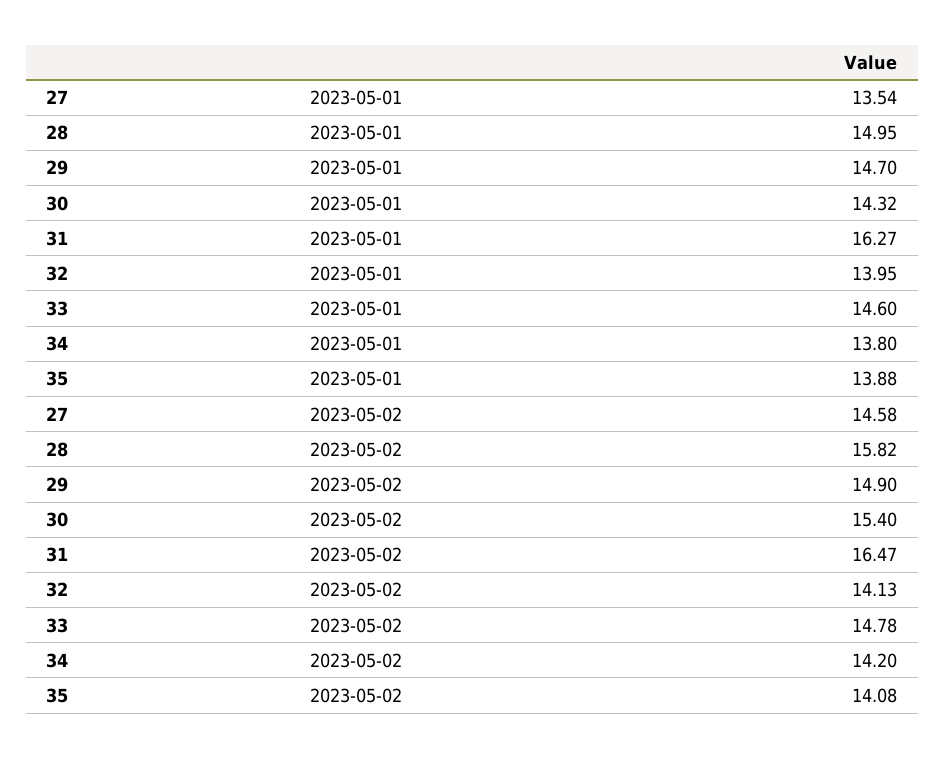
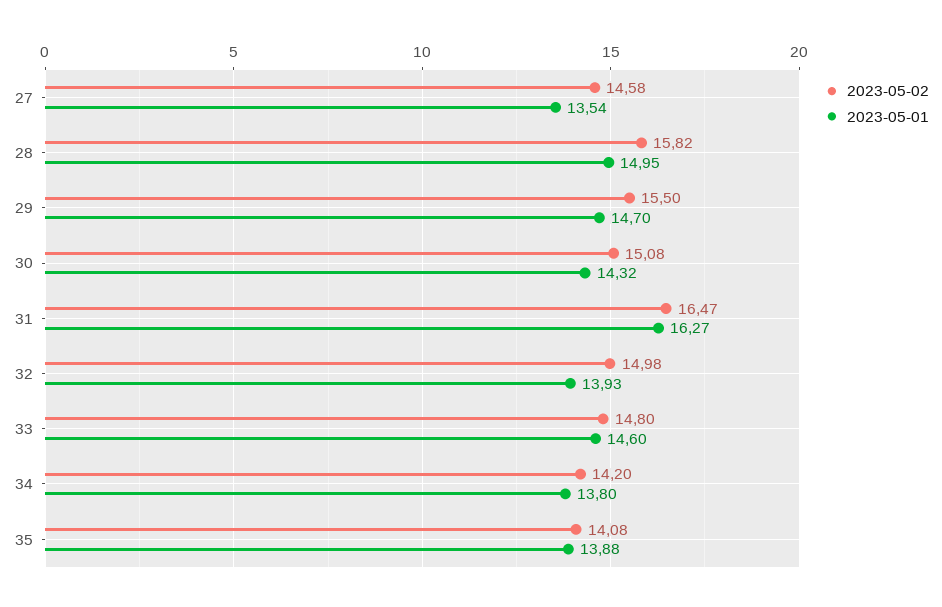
2023-05-01, 32: 13.95 -> 13.93
2023-05-02, 29: 14.9 -> 15.5
2023-05-02, 30: 15.4 -> 15.08
2023-05-02, 32: 14.13 -> 14.98
2023-05-02, 33: 14.78 -> 14.8

